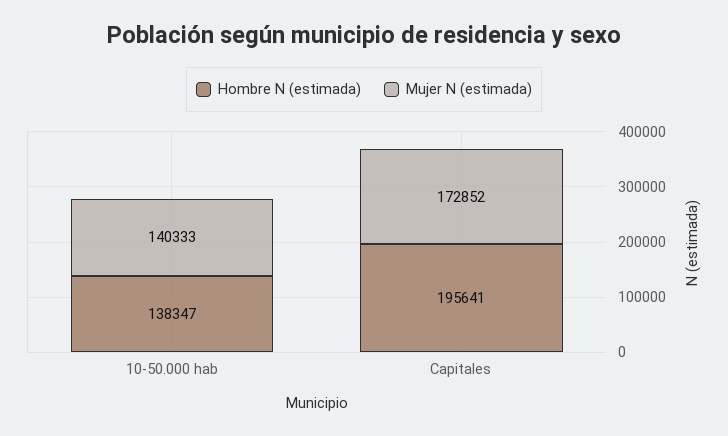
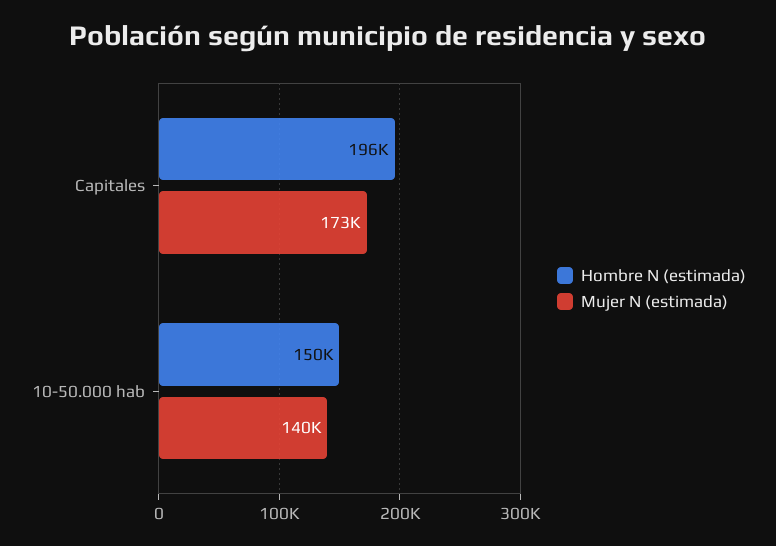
Hombre N (estimada), 10-50.000 hab: 138347 -> 150000

